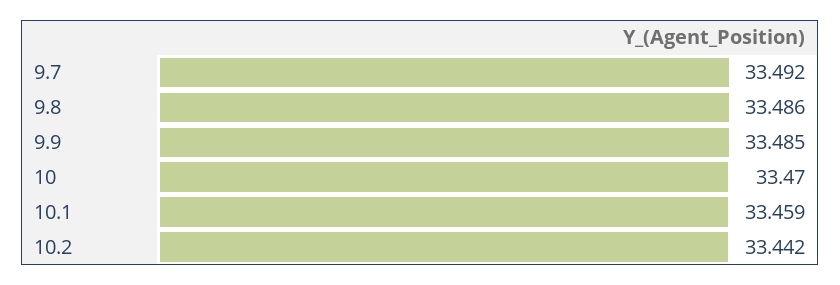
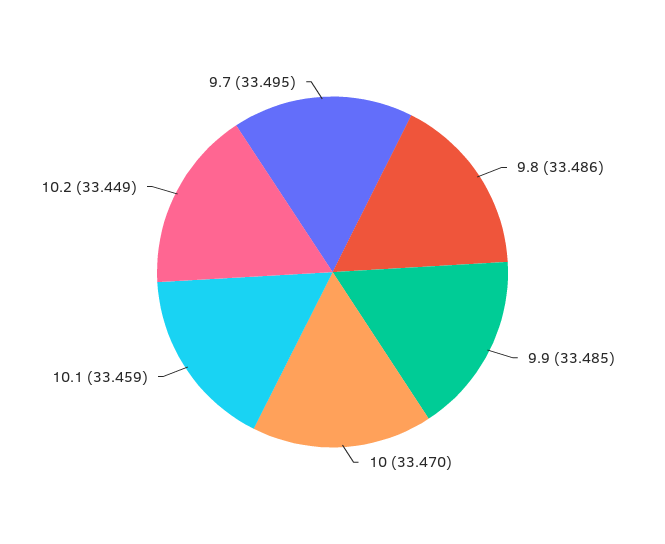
9.7: 33.492 -> 33.495
10.2: 33.442 -> 33.449

